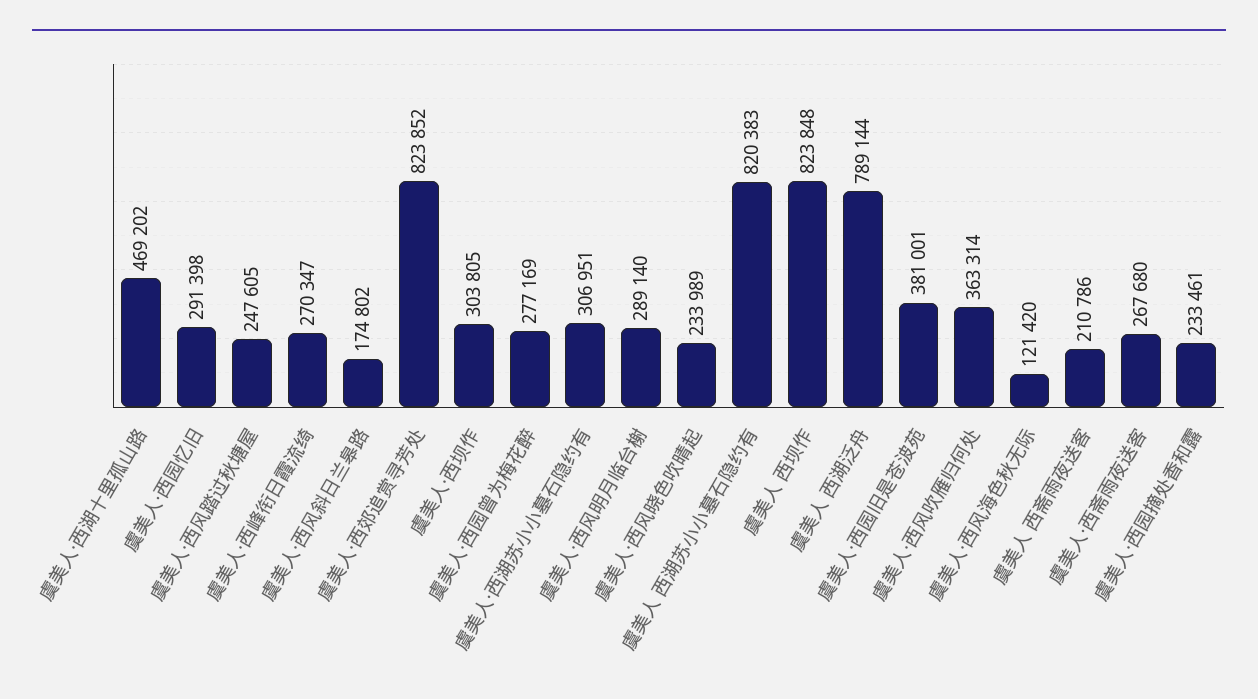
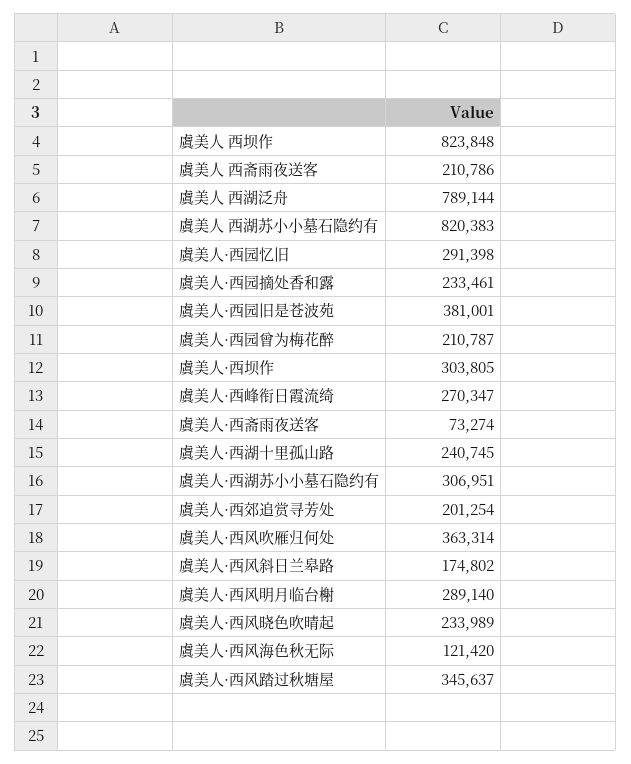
虞美人·西湖十里孤山路: 469202 -> 240745
虞美人·西风踏过秋塘屋: 247605 -> 345637
虞美人·西郊追赏寻芳处: 823852 -> 201254
虞美人·西园曾为梅花醉: 277169 -> 210787
虞美人·西斋雨夜送客: 267680 -> 73274

